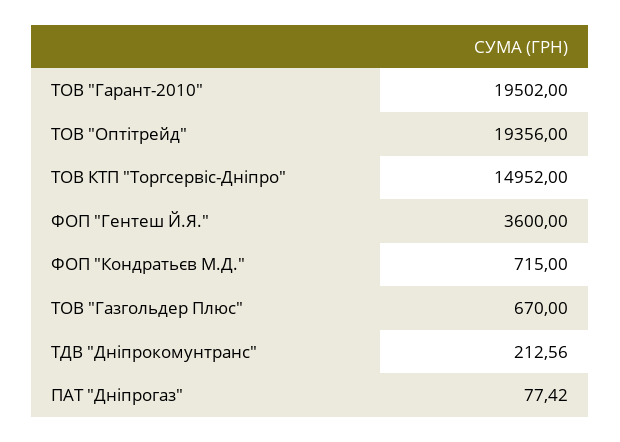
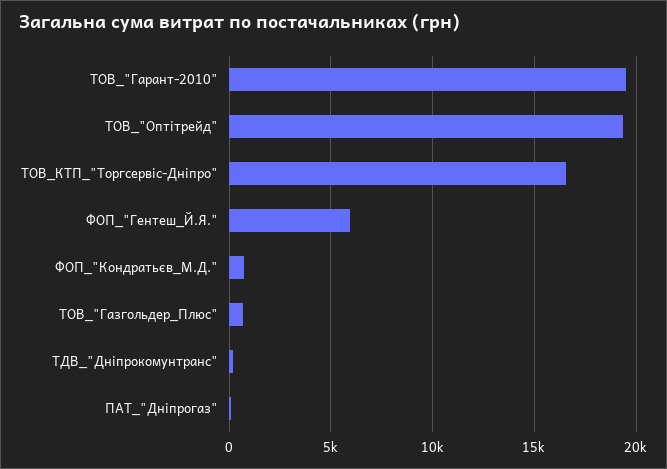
ТОВ КТП "Торгсервіс-Дніпро": 14952 -> 16500
ФОП "Гентеш Й.Я.": 3600 -> 6000

